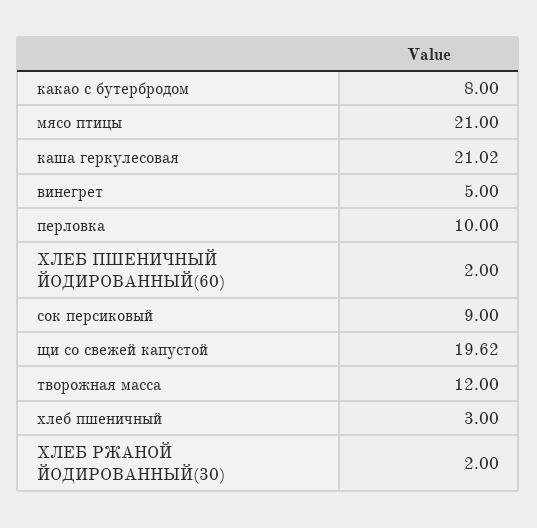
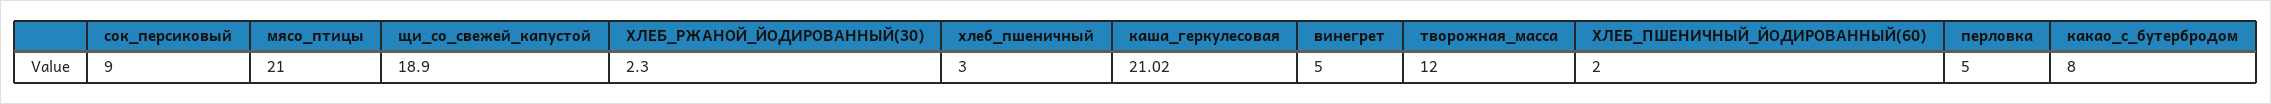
перловка: 10 -> 5
щи со свежей капустой: 19.62 -> 18.9
ХЛЕБ РЖАНОЙ ЙОДИРОВАННЫЙ(30): 2 -> 2.3

